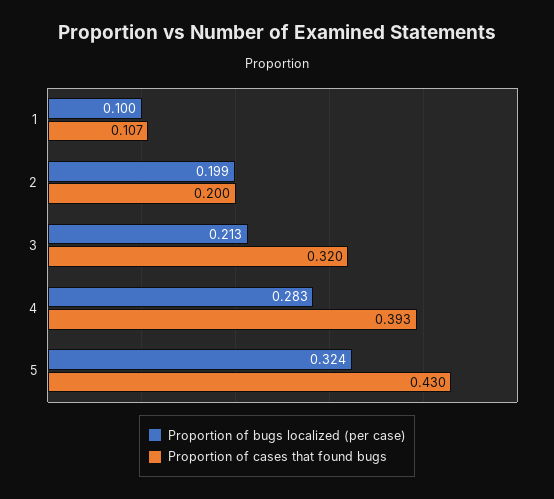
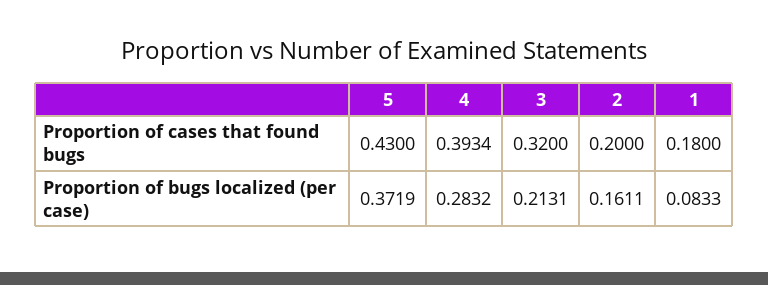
Proportion of bugs localized (per case), 1: 0.1 -> 0.0833
Proportion of cases that found bugs, 1: 0.107 -> 0.18
Proportion of bugs localized (per case), 2: 0.199 -> 0.1611
Proportion of bugs localized (per case), 5: 0.324 -> 0.3719

